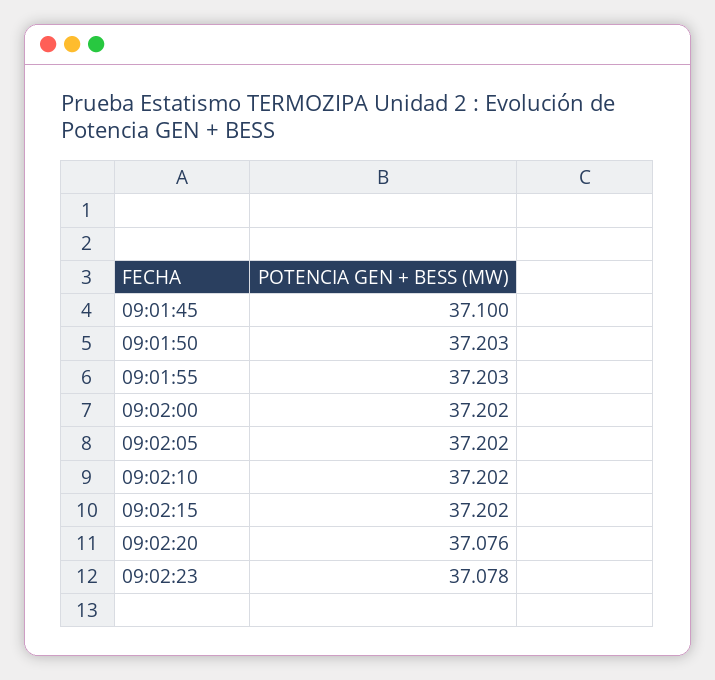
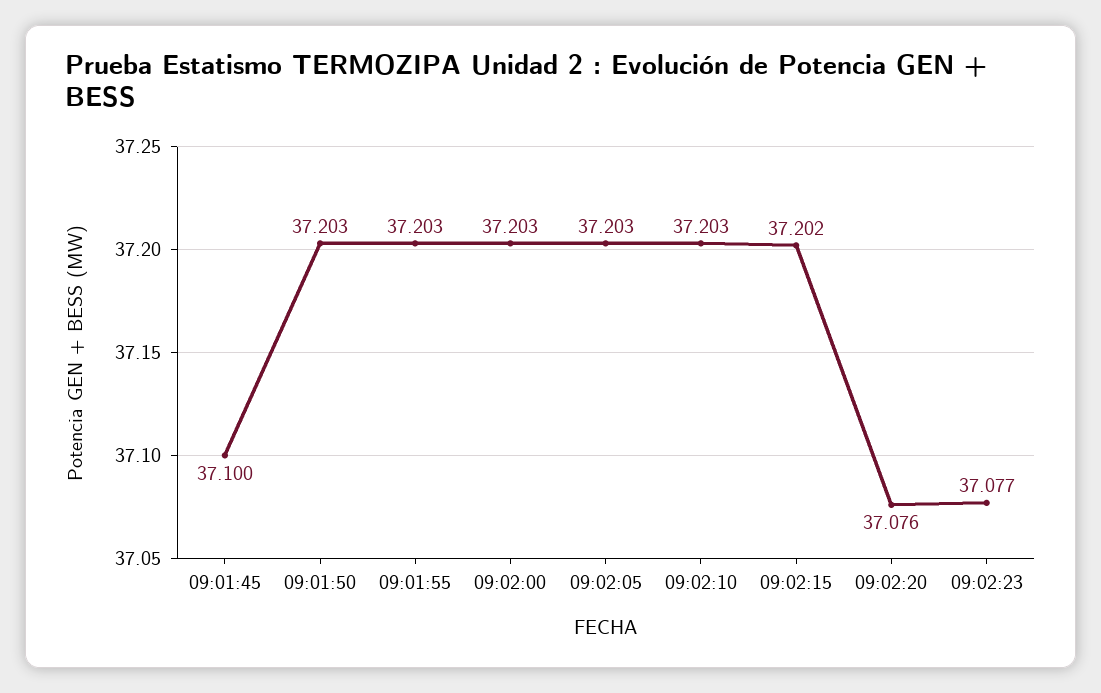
09:02:00: 37.202 -> 37.203
09:02:05: 37.202 -> 37.203
09:02:10: 37.202 -> 37.203
09:02:23: 37.078 -> 37.077

